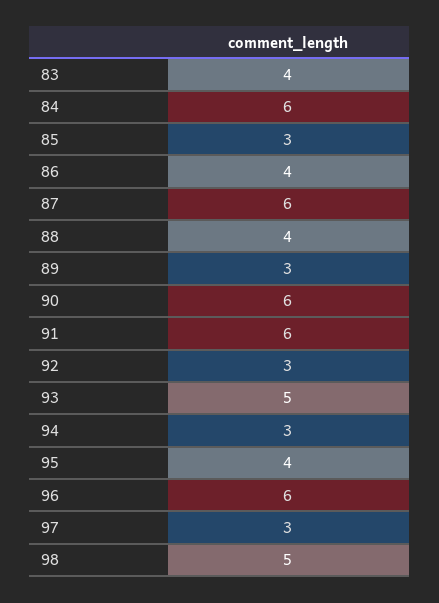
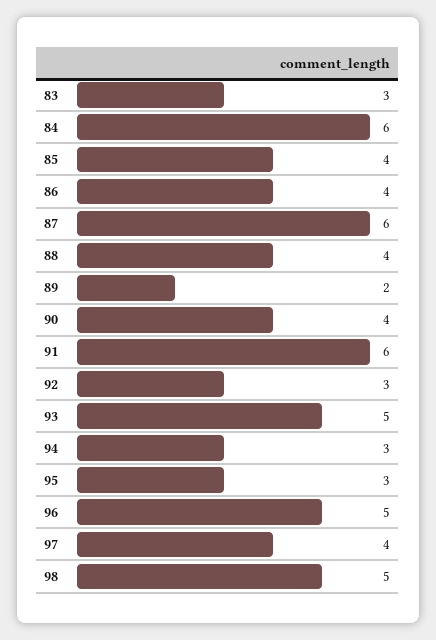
83: 4 -> 3
85: 3 -> 4
89: 3 -> 2
90: 6 -> 4
95: 4 -> 3
96: 6 -> 5
97: 3 -> 4

